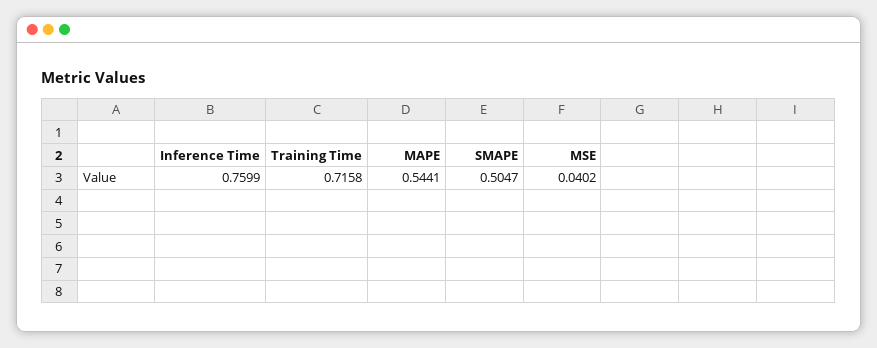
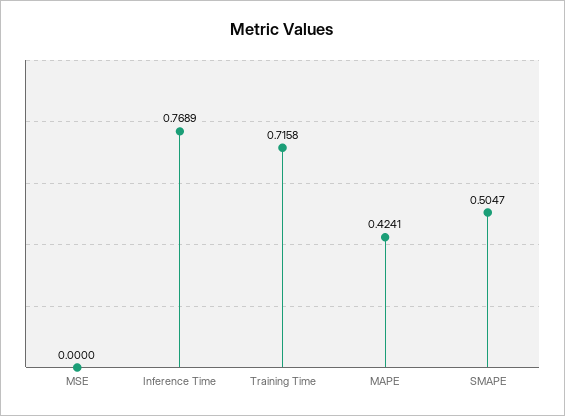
Inference Time: 0.7599 -> 0.7689
MAPE: 0.5441 -> 0.4241
MSE: 0.0402 -> 0

